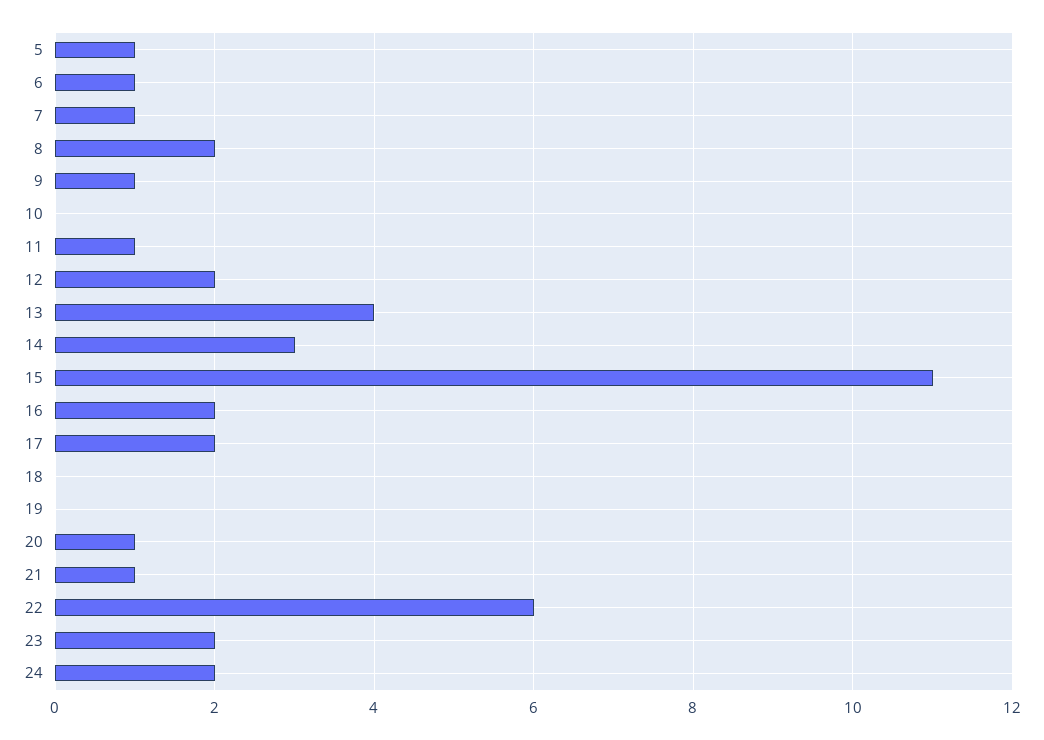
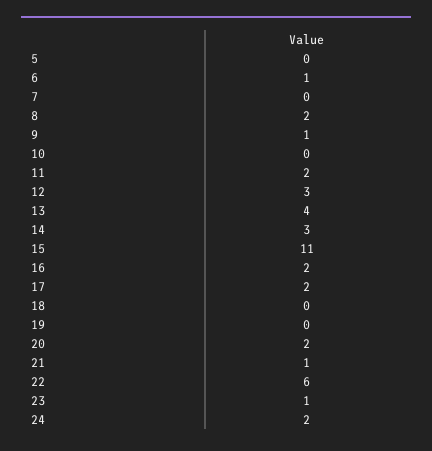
5: 1 -> 0
7: 1 -> 0
11: 1 -> 2
12: 2 -> 3
20: 1 -> 2
23: 2 -> 1

